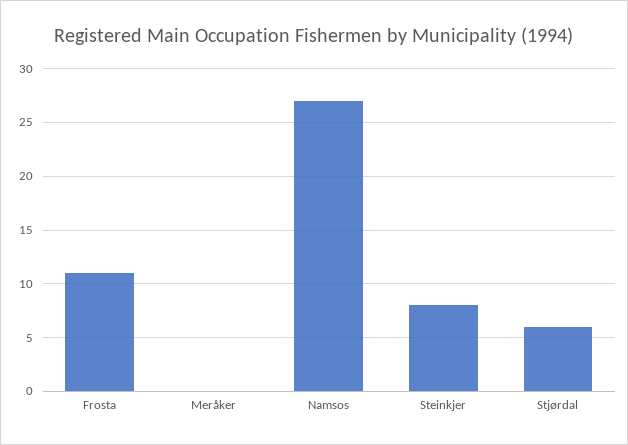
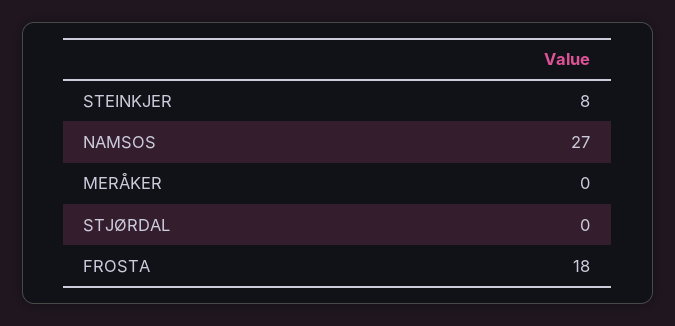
Frosta: 11 -> 18
Stjørdal: 6 -> 0

